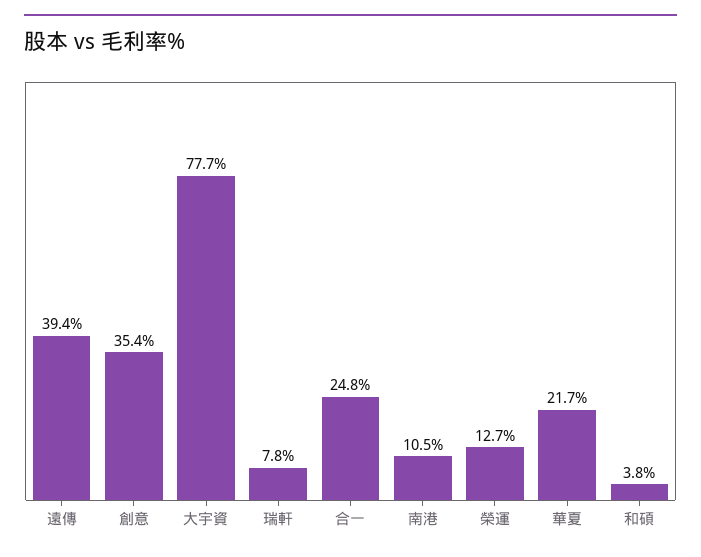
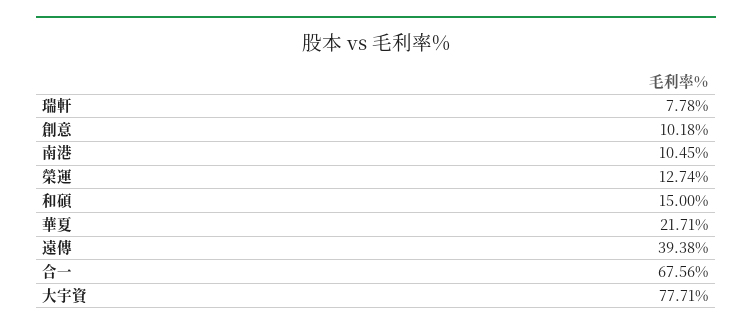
創意: 35.4 -> 10.18
合一: 24.8 -> 67.56
和碩: 3.8 -> 15

